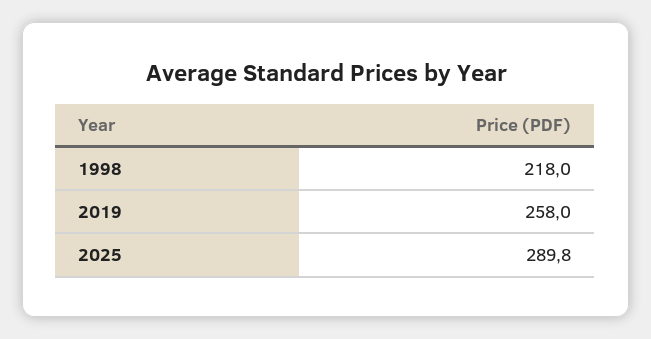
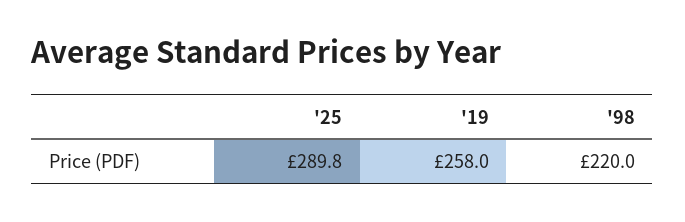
1998: 218 -> 220

